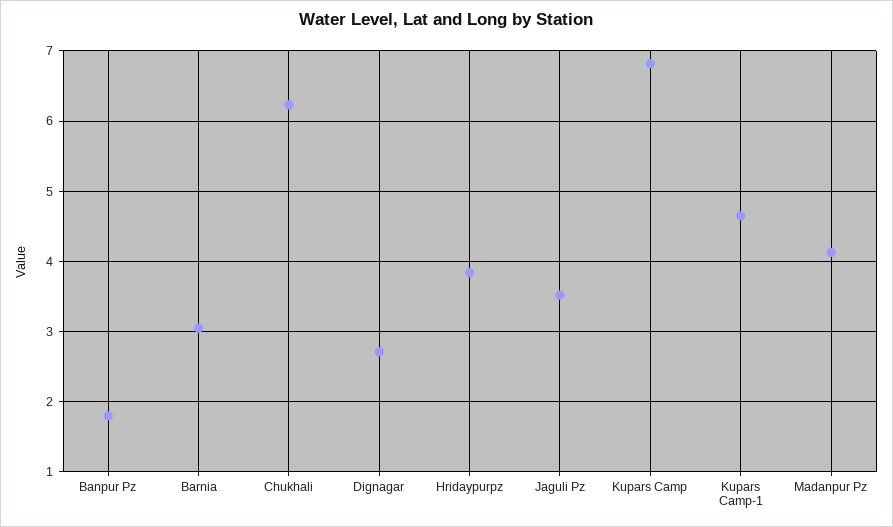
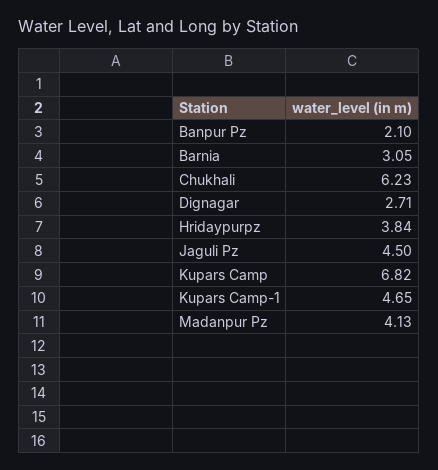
Banpur Pz: 1.8 -> 2.1
Jaguli Pz: 3.5 -> 4.5

